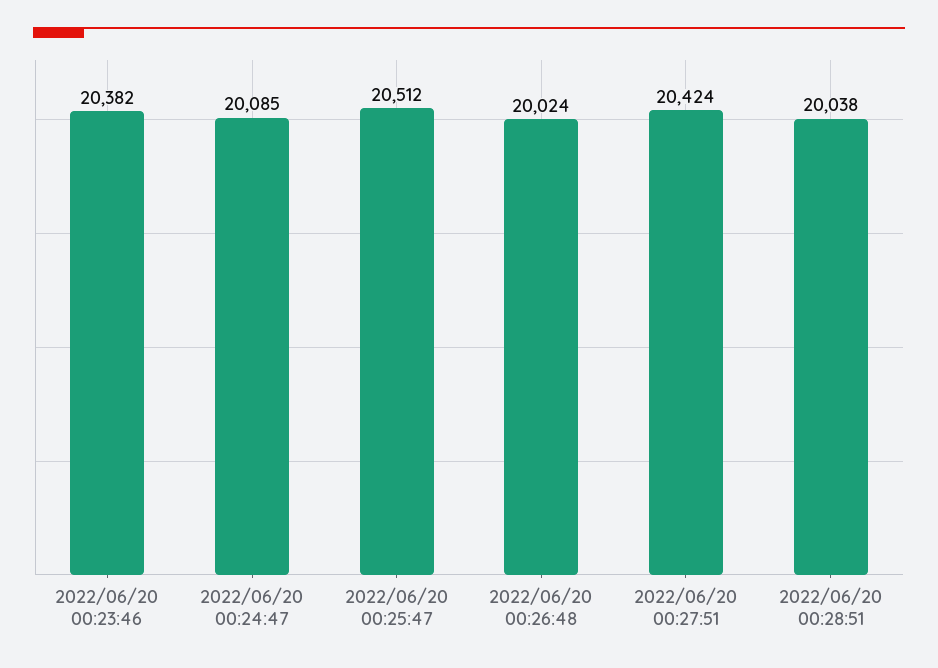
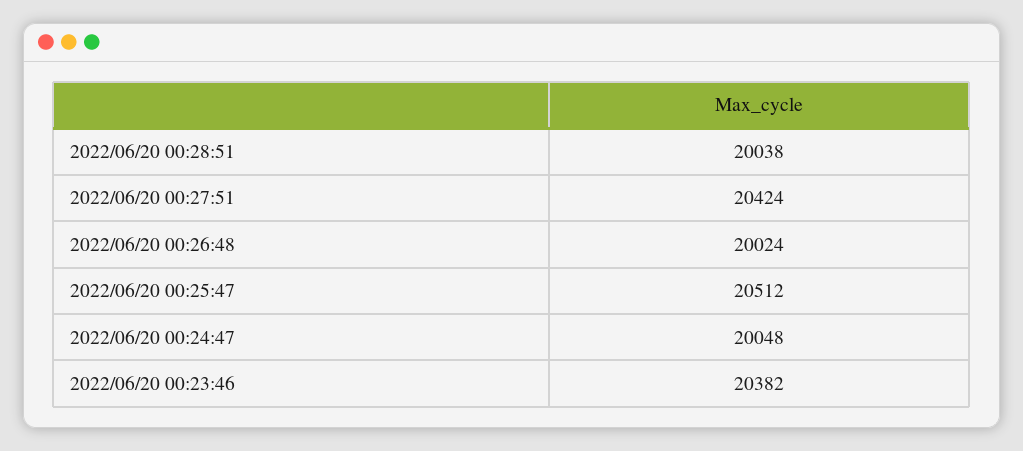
2022/06/20 00:24:47: 20085 -> 20048

